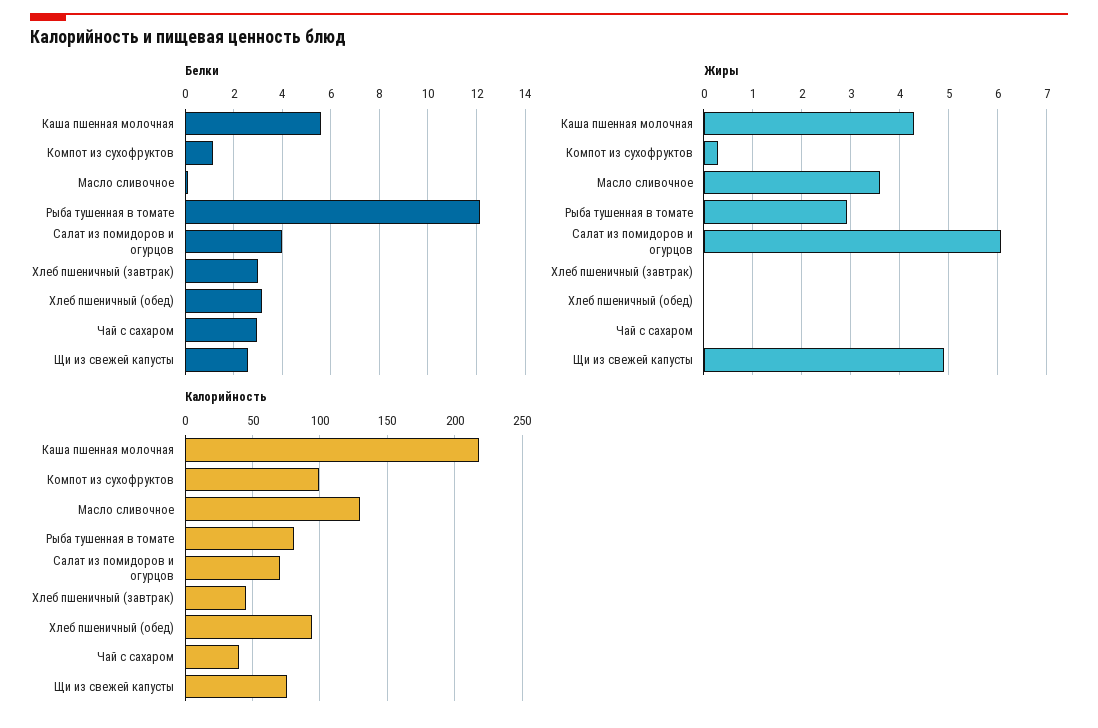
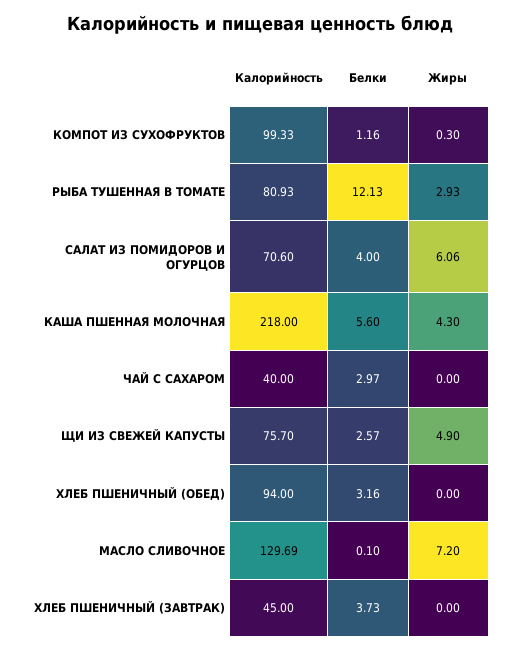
Белки, Хлеб пшеничный (завтрак): 3 -> 3.73
Жиры, Масло сливочное: 3.6 -> 7.2

